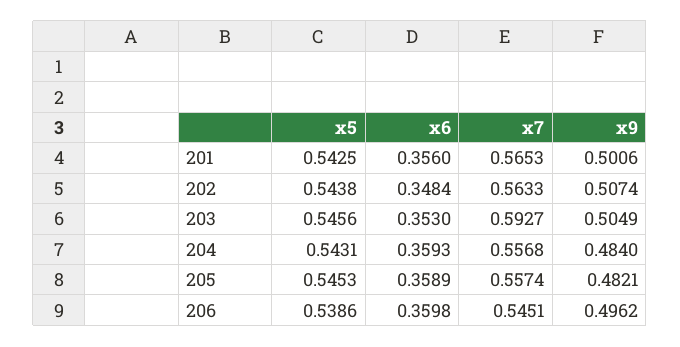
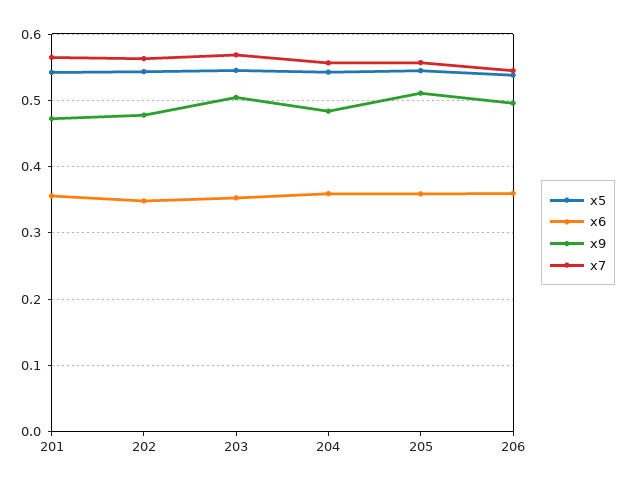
x9, 201: 0.5006 -> 0.47
x9, 202: 0.5074 -> 0.48
x7, 203: 0.5927 -> 0.57
x9, 205: 0.4821 -> 0.51

